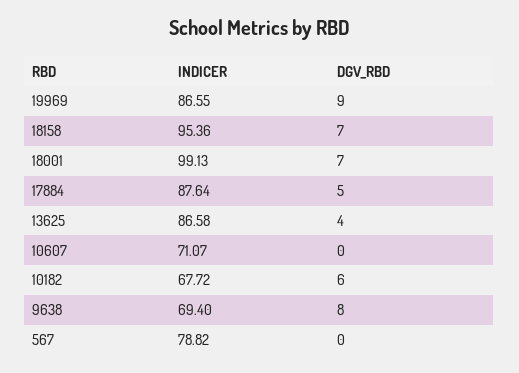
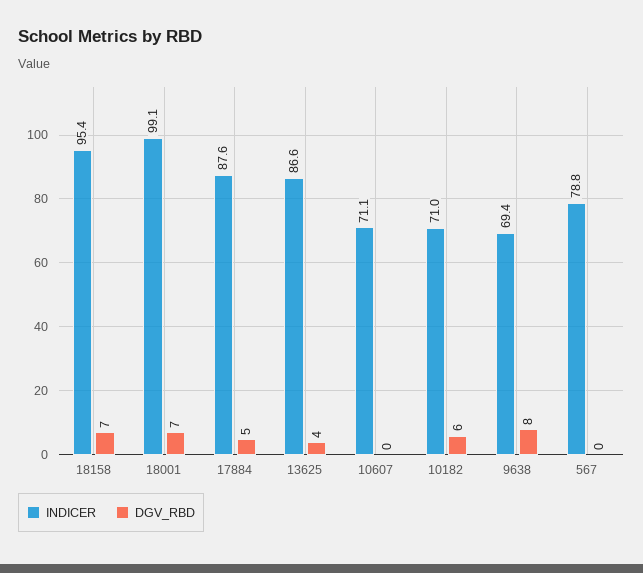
INDICER, 19969: 86.55 -> none
DGV_RBD, 19969: 9 -> none
INDICER, 10182: 67.72 -> 71

